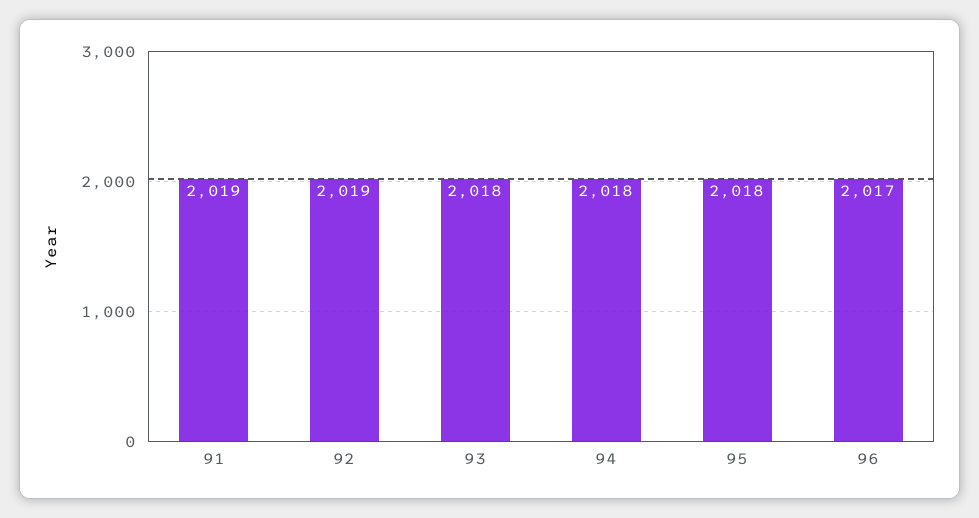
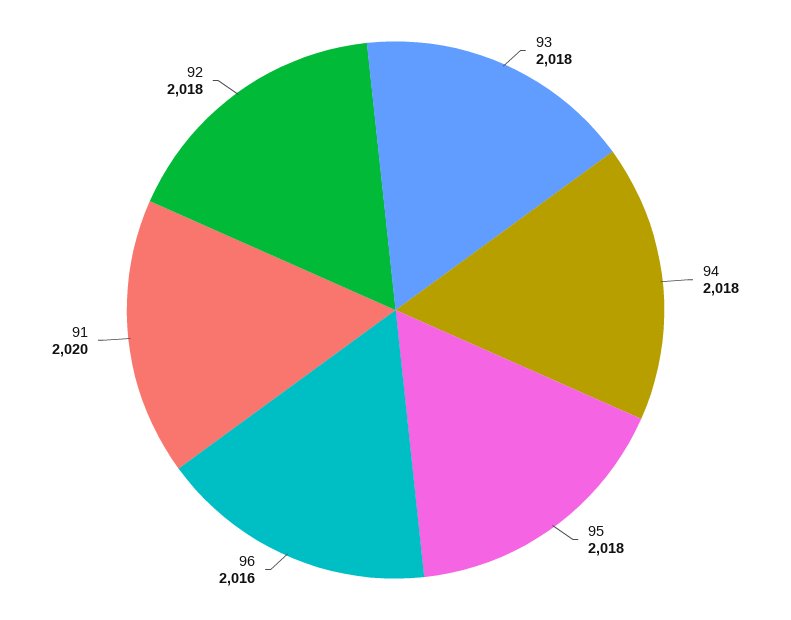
91: 2019 -> 2020
92: 2019 -> 2018
96: 2017 -> 2016

